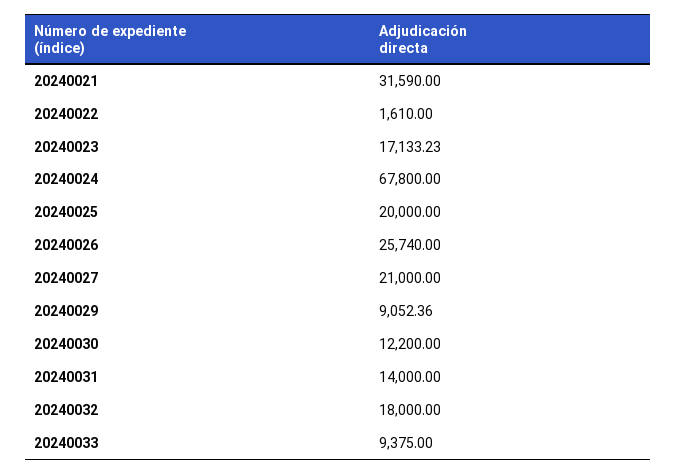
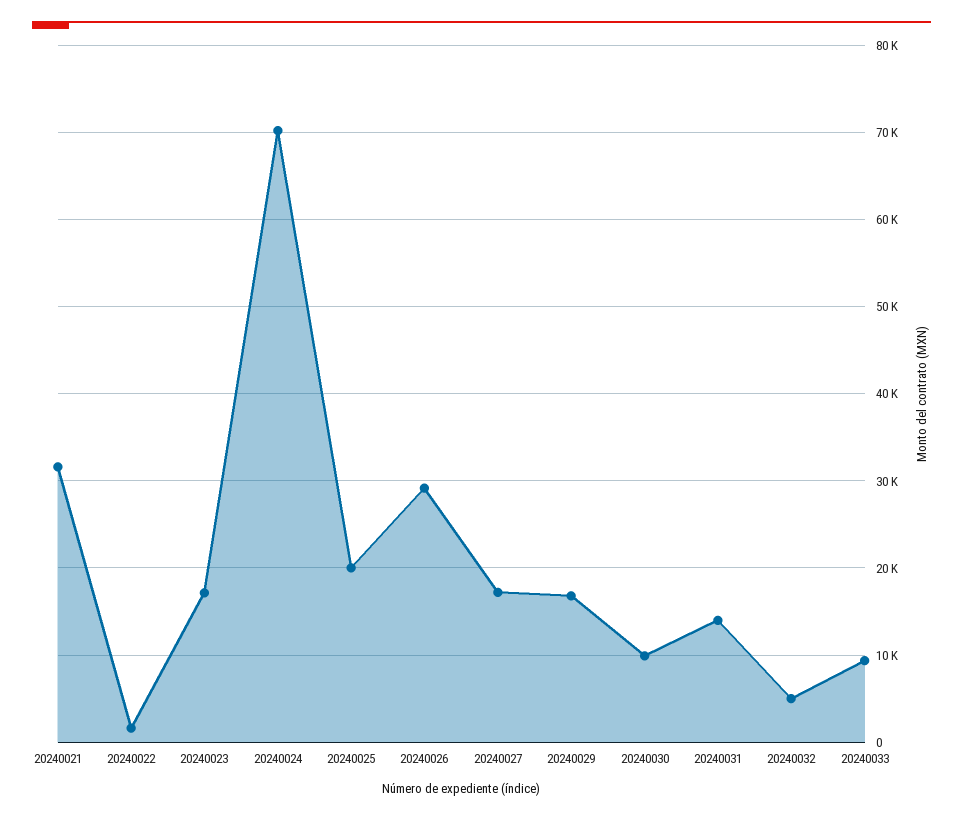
20240024: 67800 -> 70000
20240026: 25740 -> 29000
20240027: 21000 -> 17000
20240029: 9052.36 -> 17000
20240030: 12200 -> 10000
20240032: 18000 -> 5000

